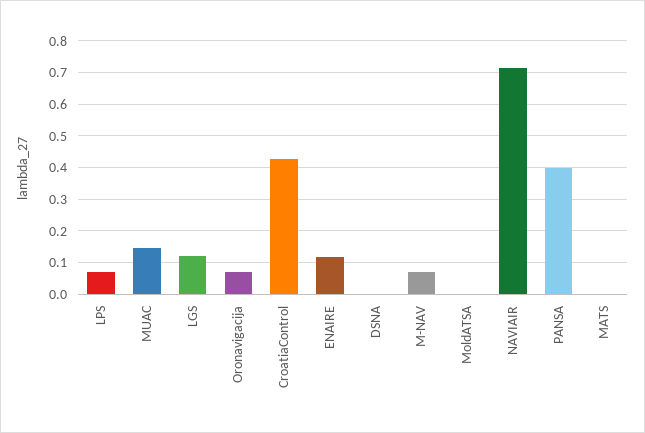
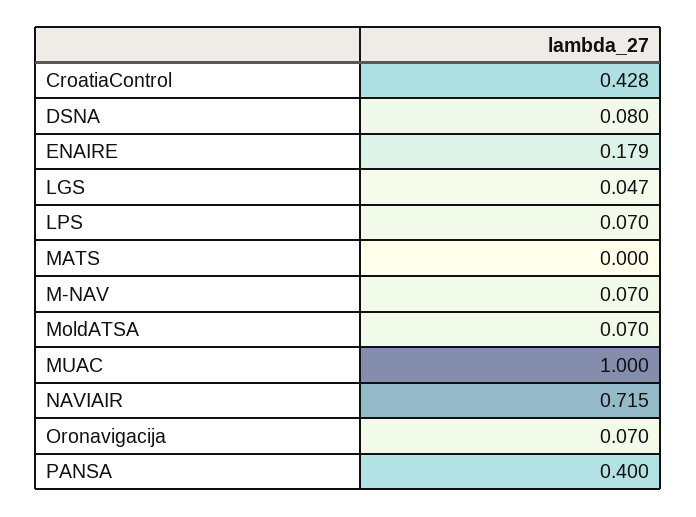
MUAC: 0.14 -> 1
LGS: 0.12 -> 0.047
ENAIRE: 0.12 -> 0.179
DSNA: 0 -> 0.08
MoldATSA: 0 -> 0.07

